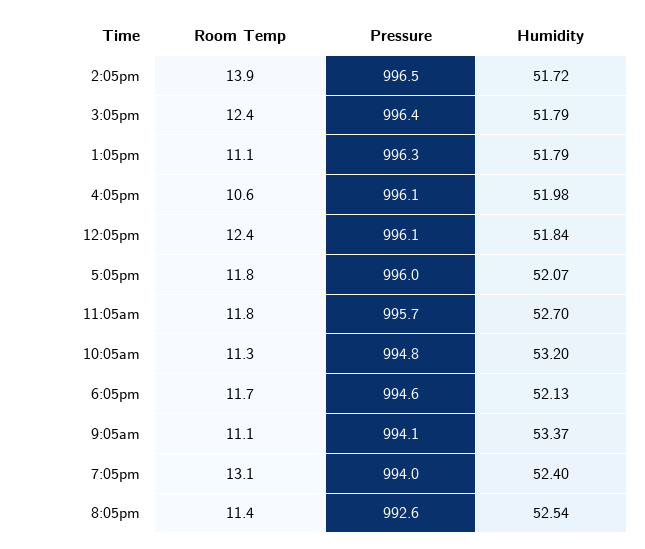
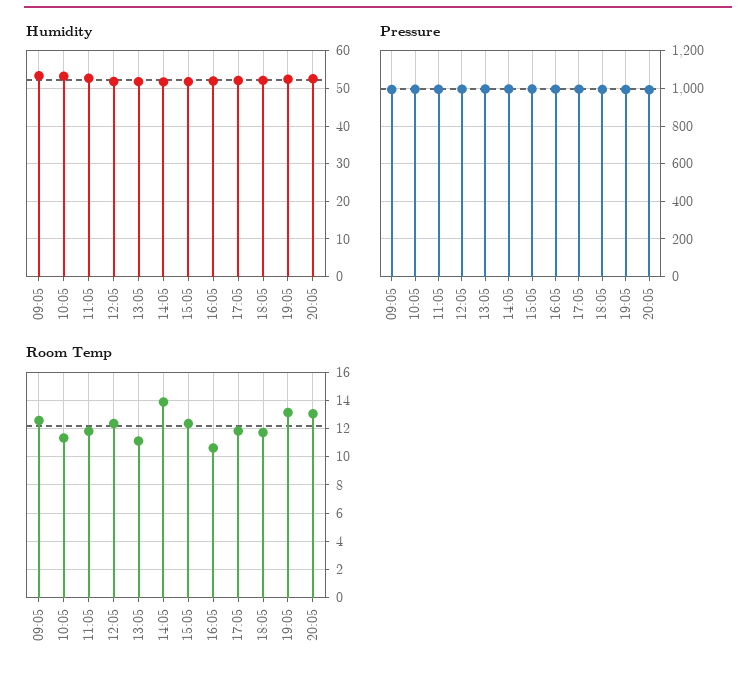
Room Temp, 9:05am: 11.1 -> 12.5
Room Temp, 8:05pm: 11.4 -> 13

